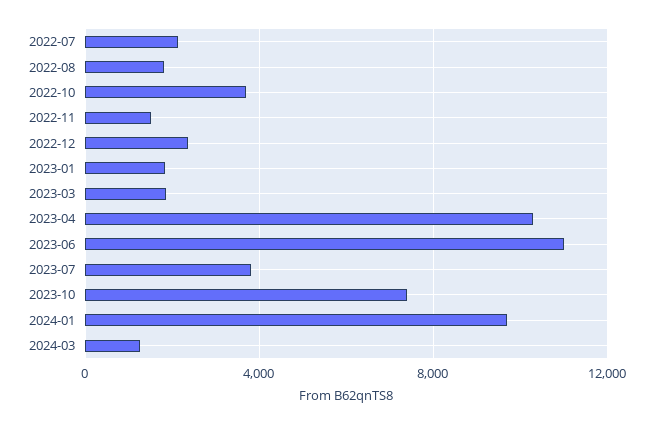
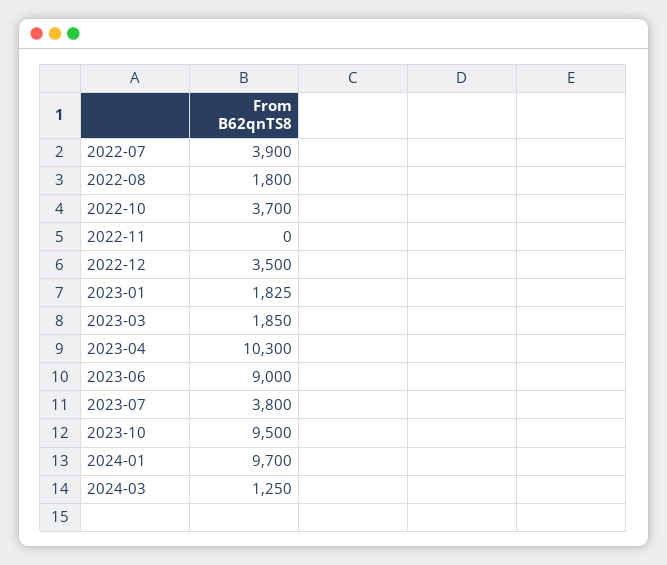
2022-07: 2000 -> 3900
2022-11: 1500 -> 0
2022-12: 2500 -> 3500
2023-06: 11000 -> 9000
2023-10: 7500 -> 9500

